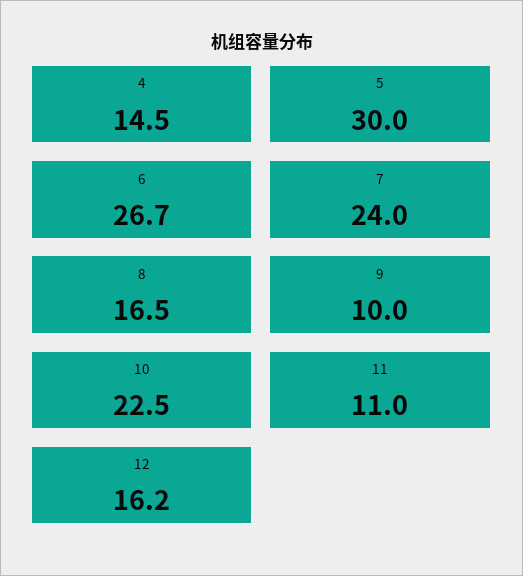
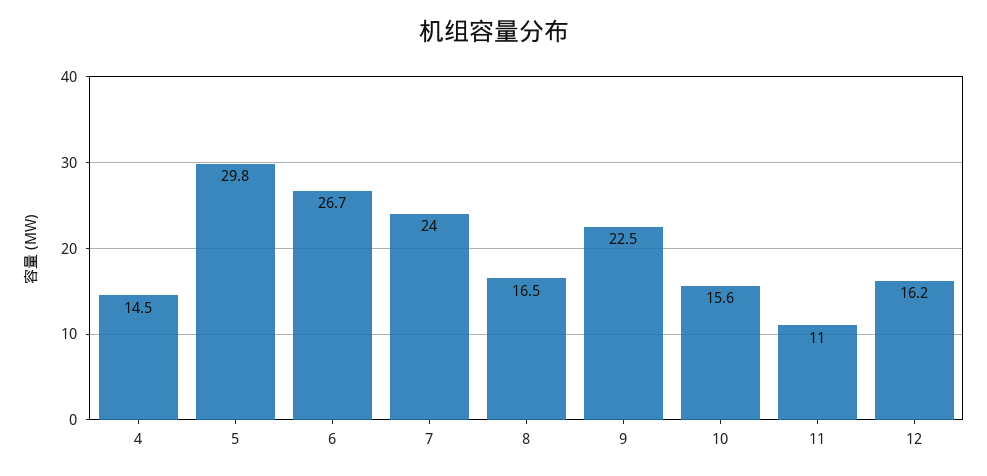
5: 30 -> 29.8
9: 10 -> 22.5
10: 22.5 -> 15.6

